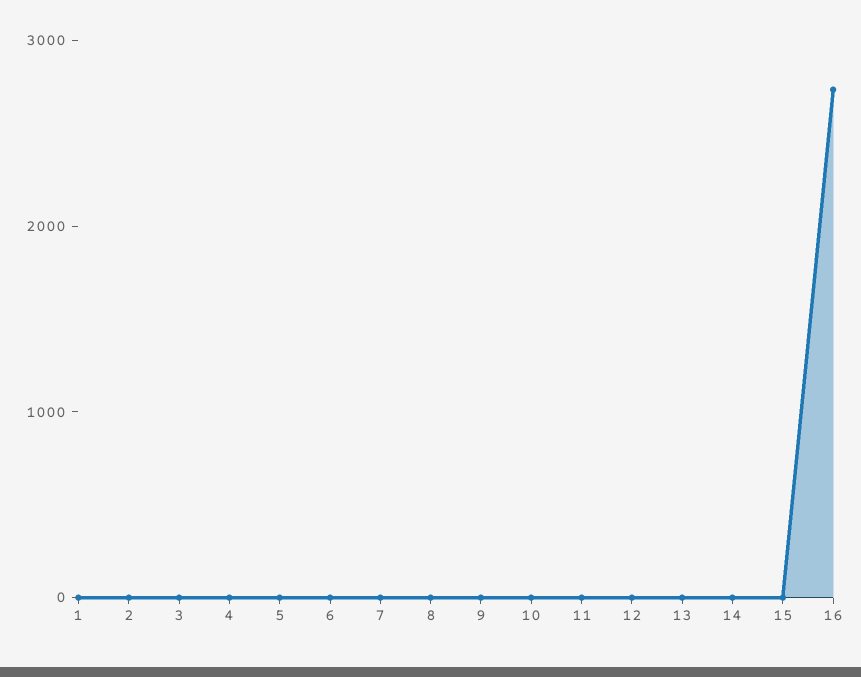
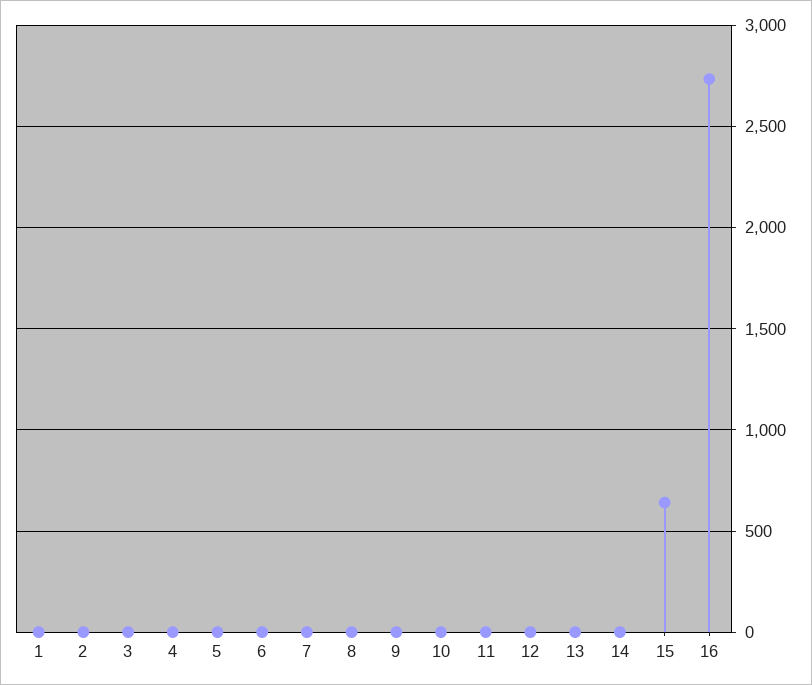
15: 0 -> 650

